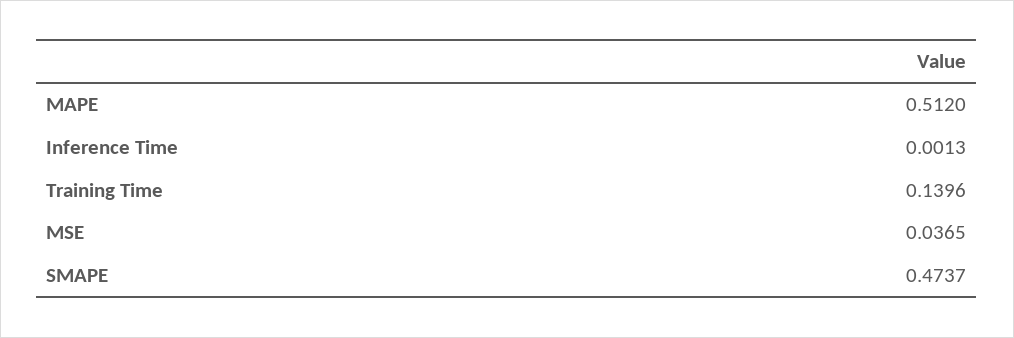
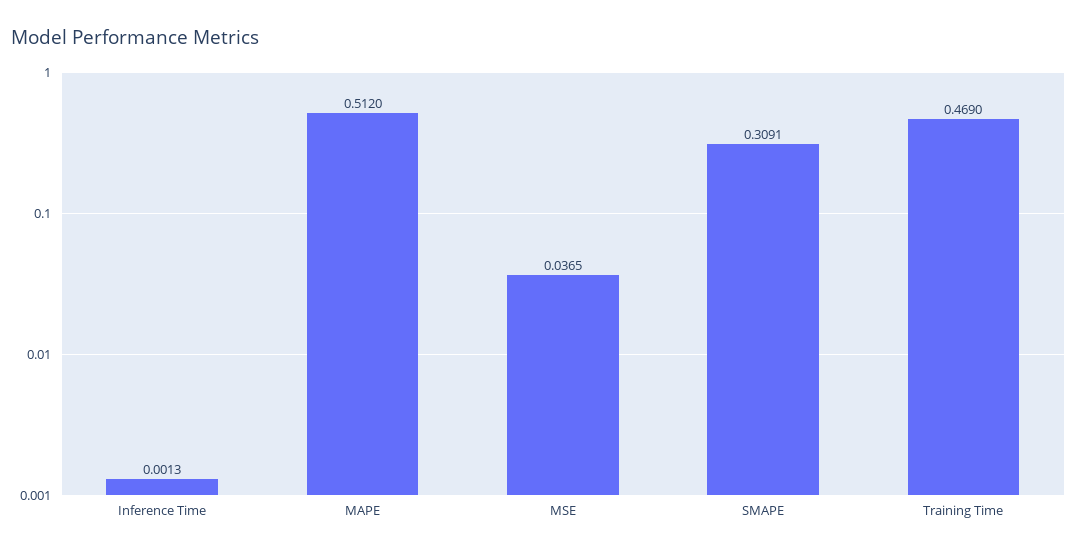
Training Time: 0.1396 -> 0.469
SMAPE: 0.4737 -> 0.3091

